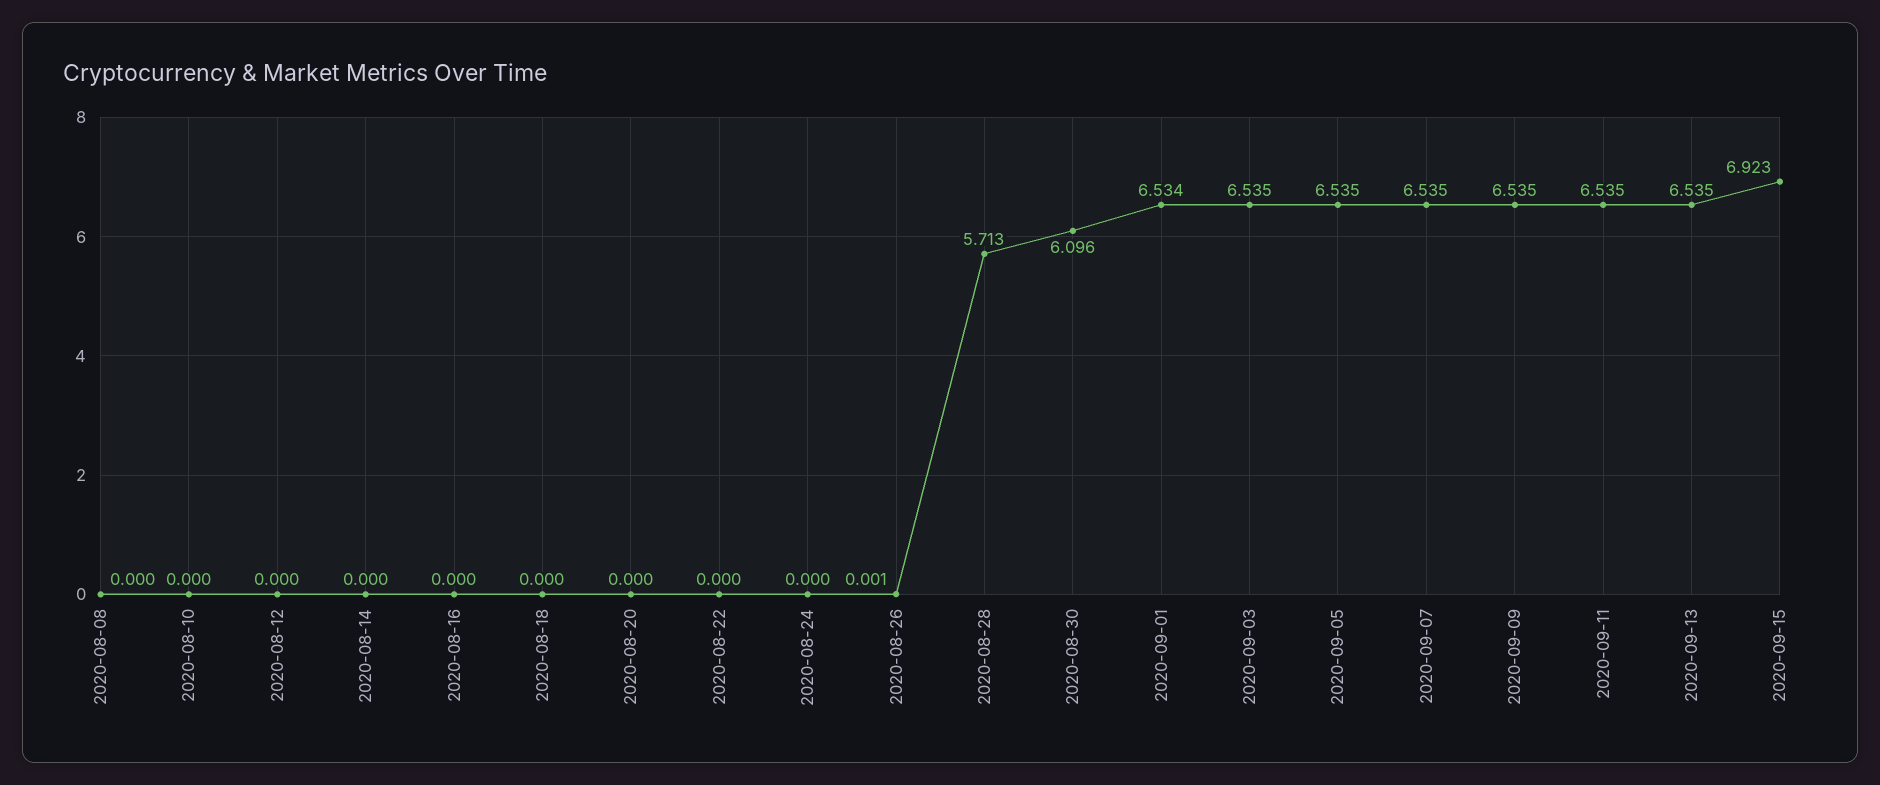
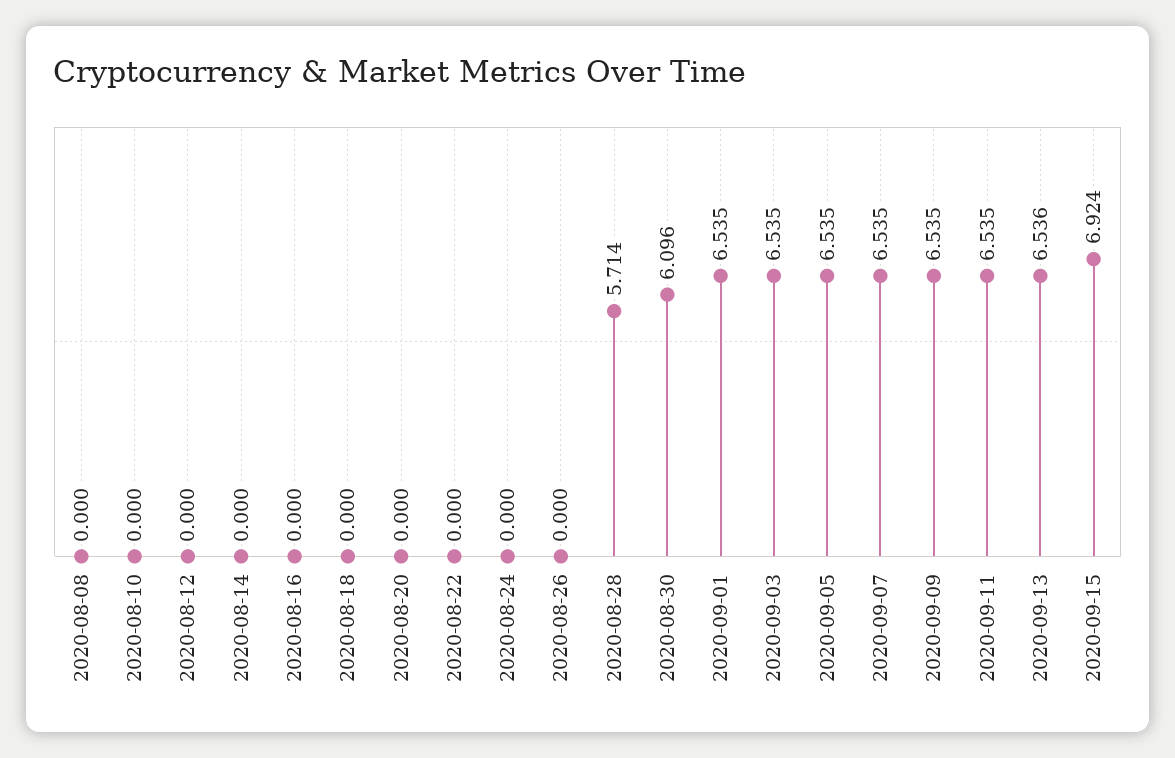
2020-08-26: 0.001 -> 0
2020-08-28: 5.713 -> 5.714
2020-09-01: 6.534 -> 6.535
2020-09-13: 6.535 -> 6.536
2020-09-15: 6.923 -> 6.924

